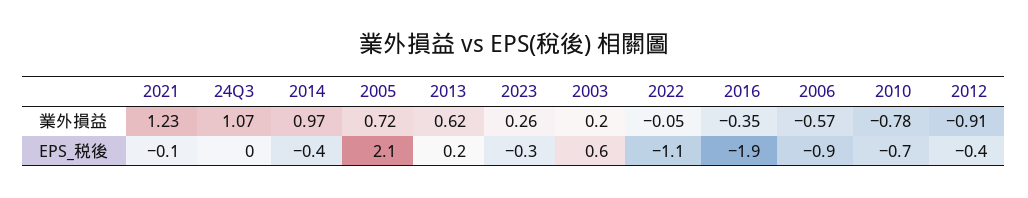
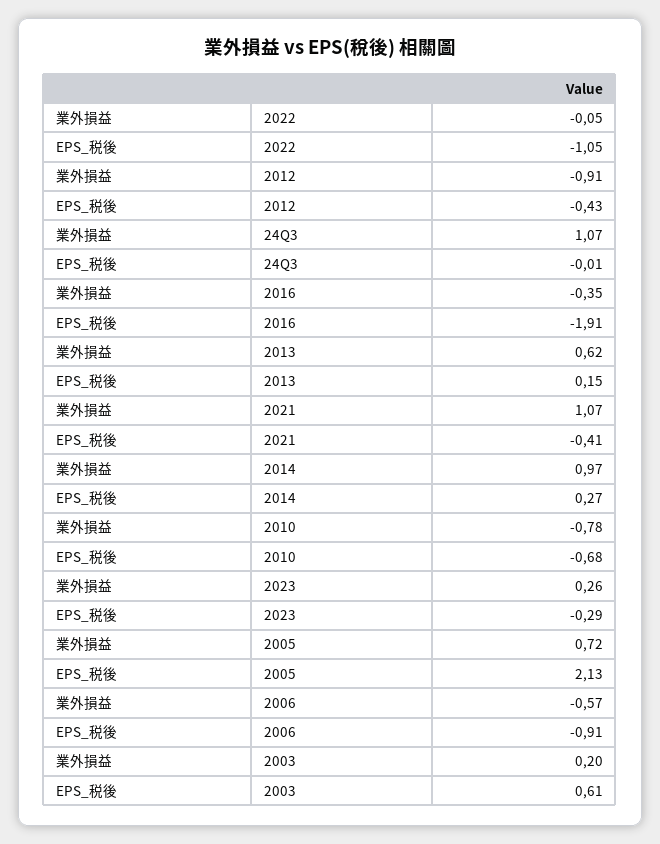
2021, 業外損益: 1.23 -> 1.07
2021, EPS_税後: -0.1 -> -0.41
2014, EPS_税後: -0.4 -> 0.27

